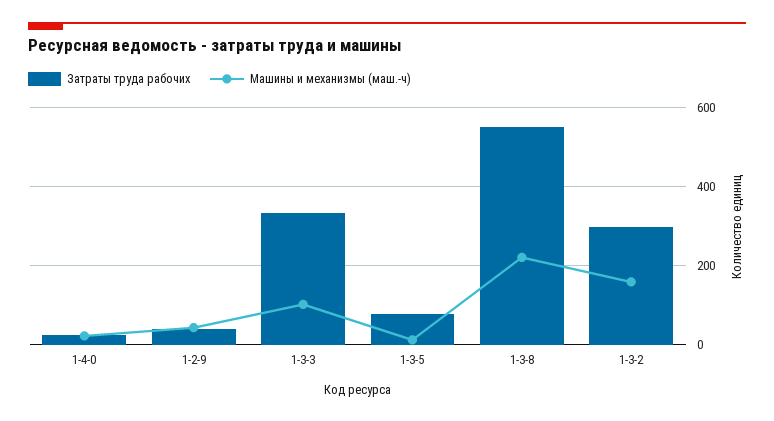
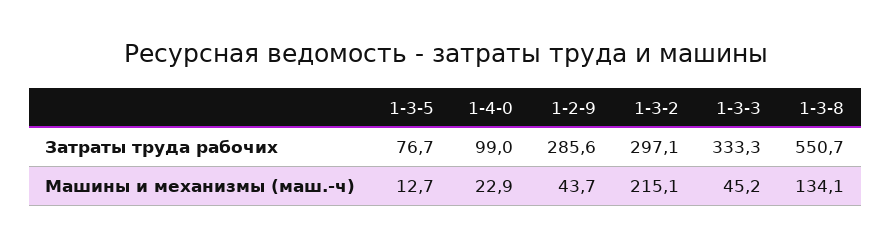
Затраты труда рабочих, 1-4-0: 20 -> 99
Затраты труда рабочих, 1-2-9: 40 -> 285.6
Машины и механизмы (маш.-ч), 1-3-3: 100 -> 45.2
Машины и механизмы (маш.-ч), 1-3-8: 220 -> 134.1
Машины и механизмы (маш.-ч), 1-3-2: 160 -> 215.1

